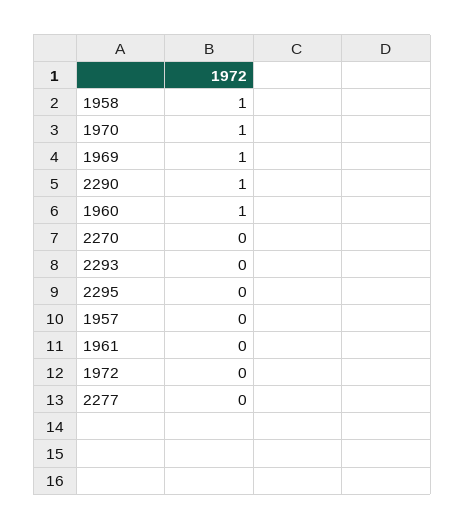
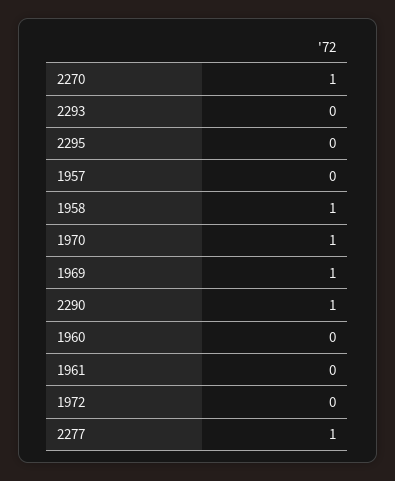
1960: 1 -> 0
2270: 0 -> 1
2277: 0 -> 1

